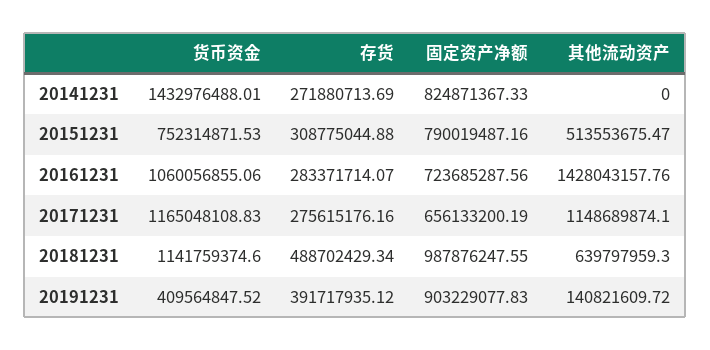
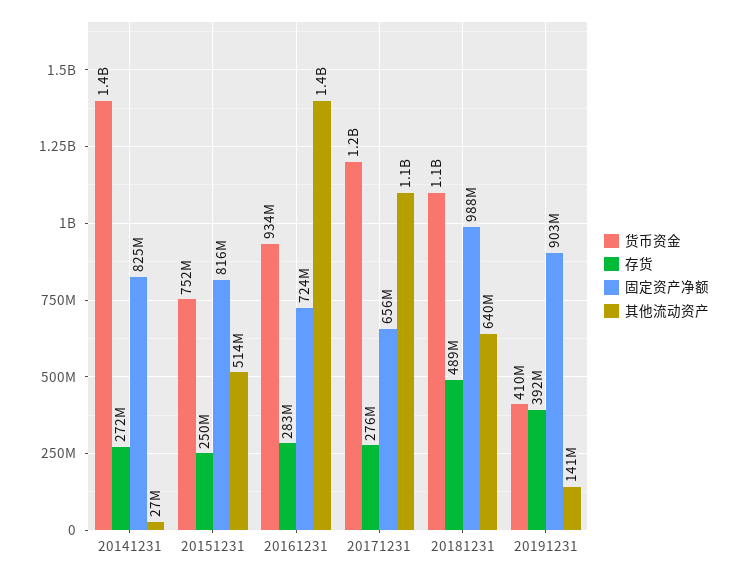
其他流动资产, 20141231: 0 -> 27000000
存货, 20151231: 308775044.88 -> 250000000
固定资产净额, 20151231: 790019487.16 -> 816000000
货币资金, 20161231: 1060056855.06 -> 934000000

